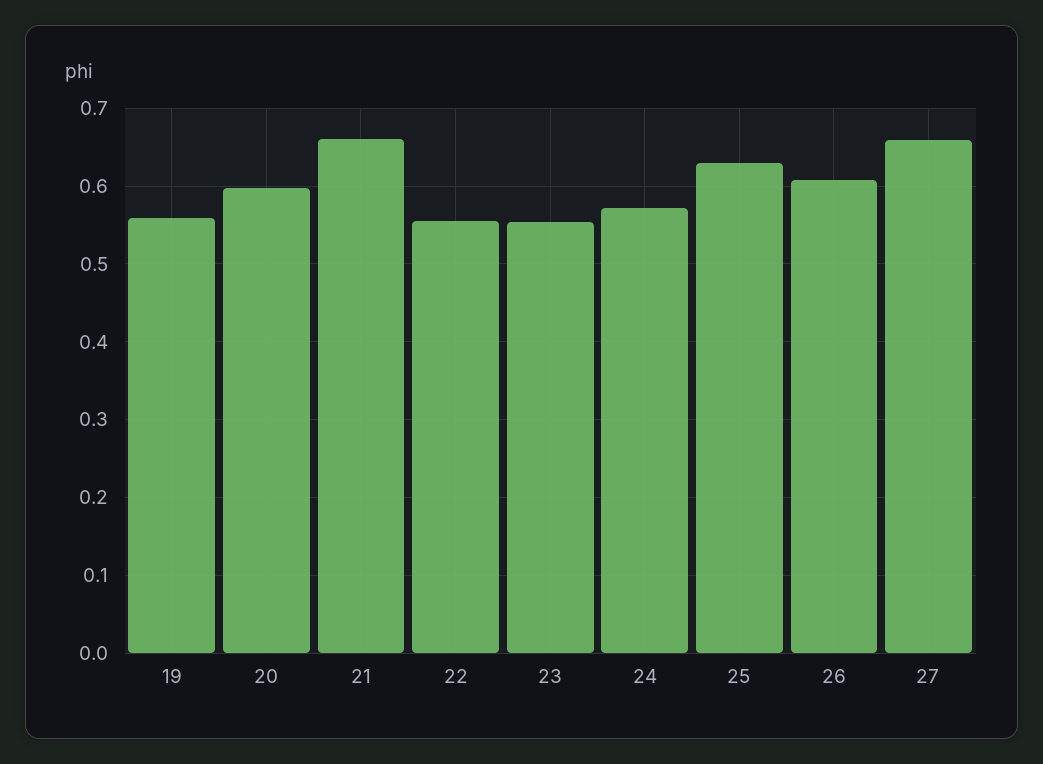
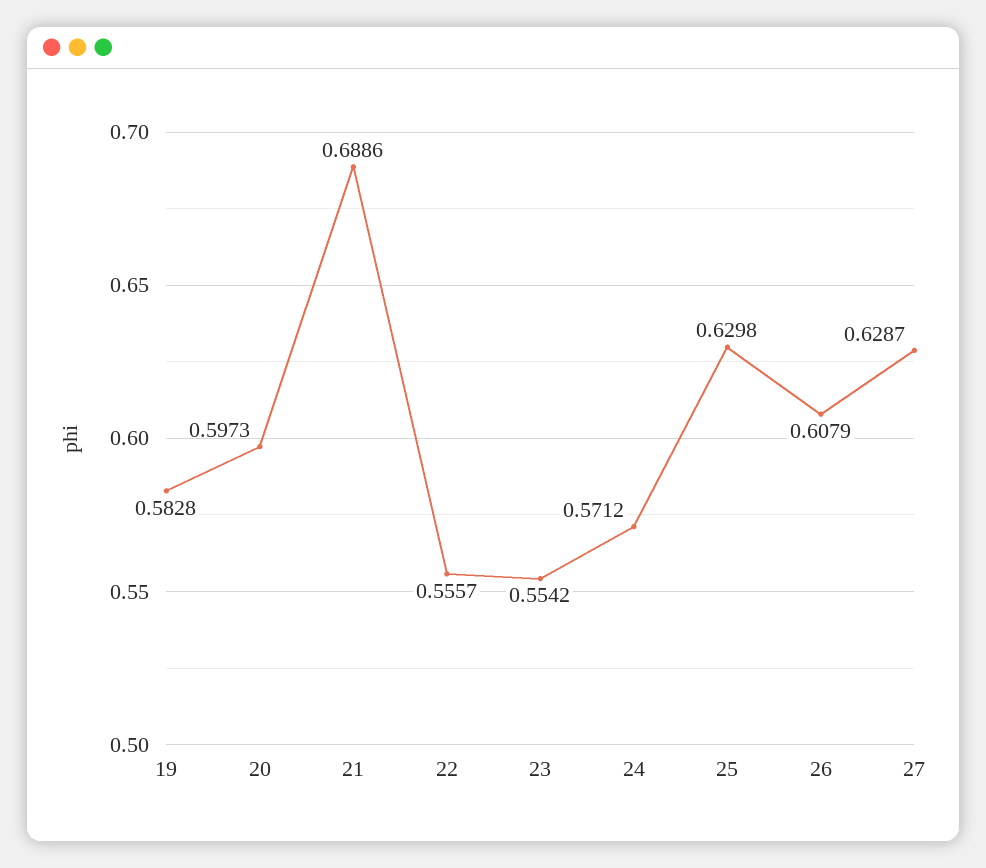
19: 0.56 -> 0.5828
21: 0.66 -> 0.6886
27: 0.66 -> 0.6287

